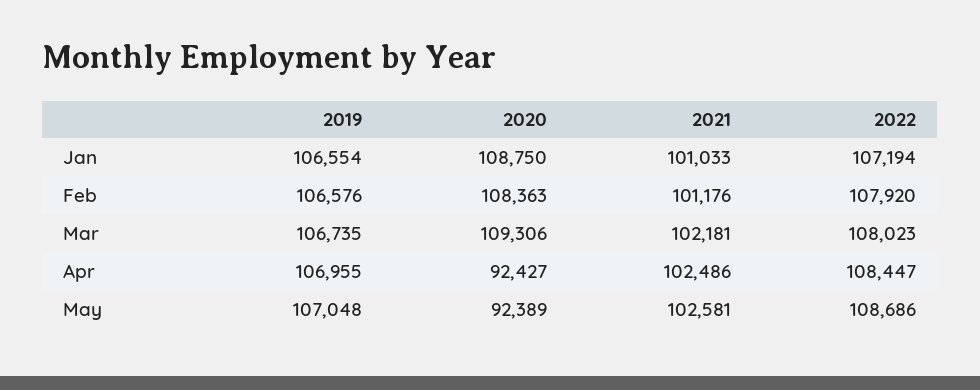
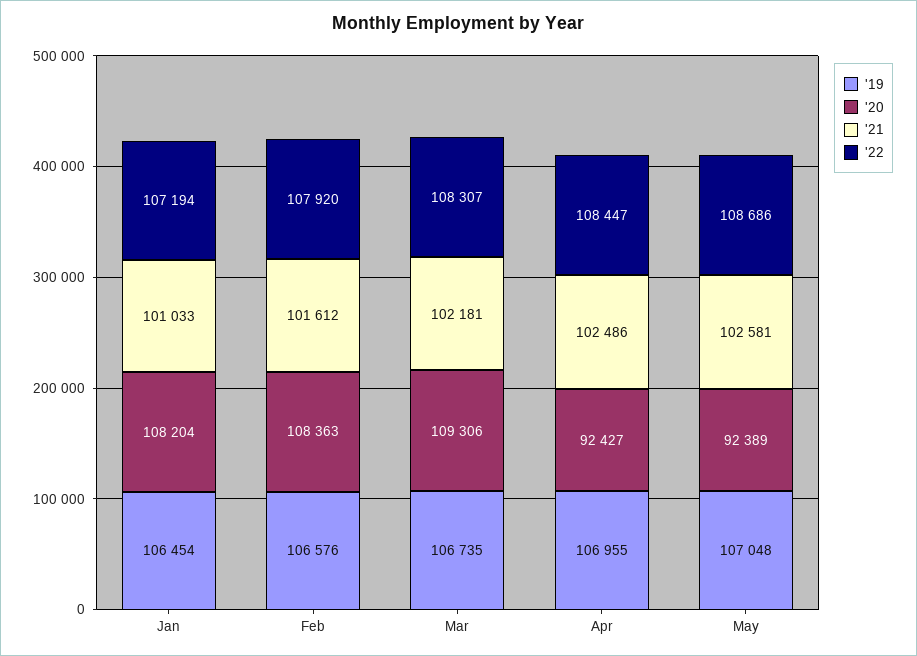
2019, Jan: 106554 -> 106454
2020, Jan: 108750 -> 108204
2021, Feb: 101176 -> 101612
2022, Mar: 108023 -> 108307

